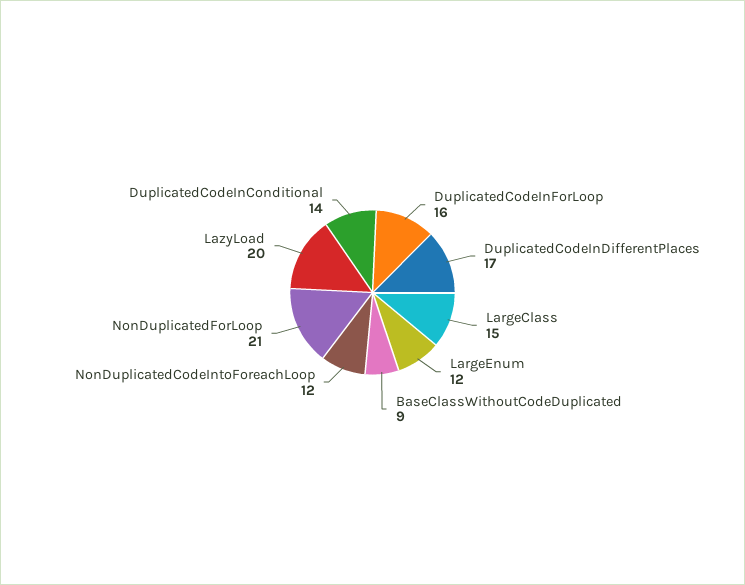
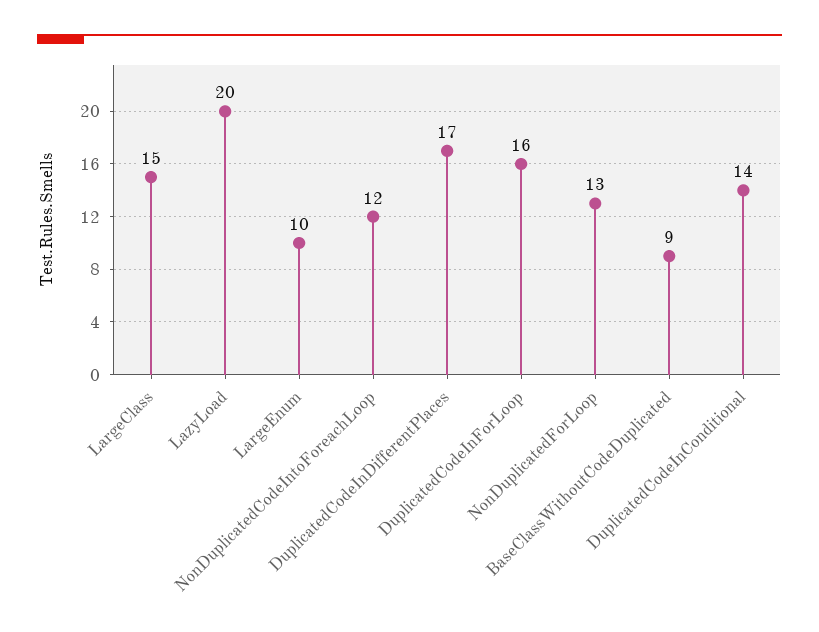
LargeEnum: 12 -> 10
NonDuplicatedForLoop: 21 -> 13

